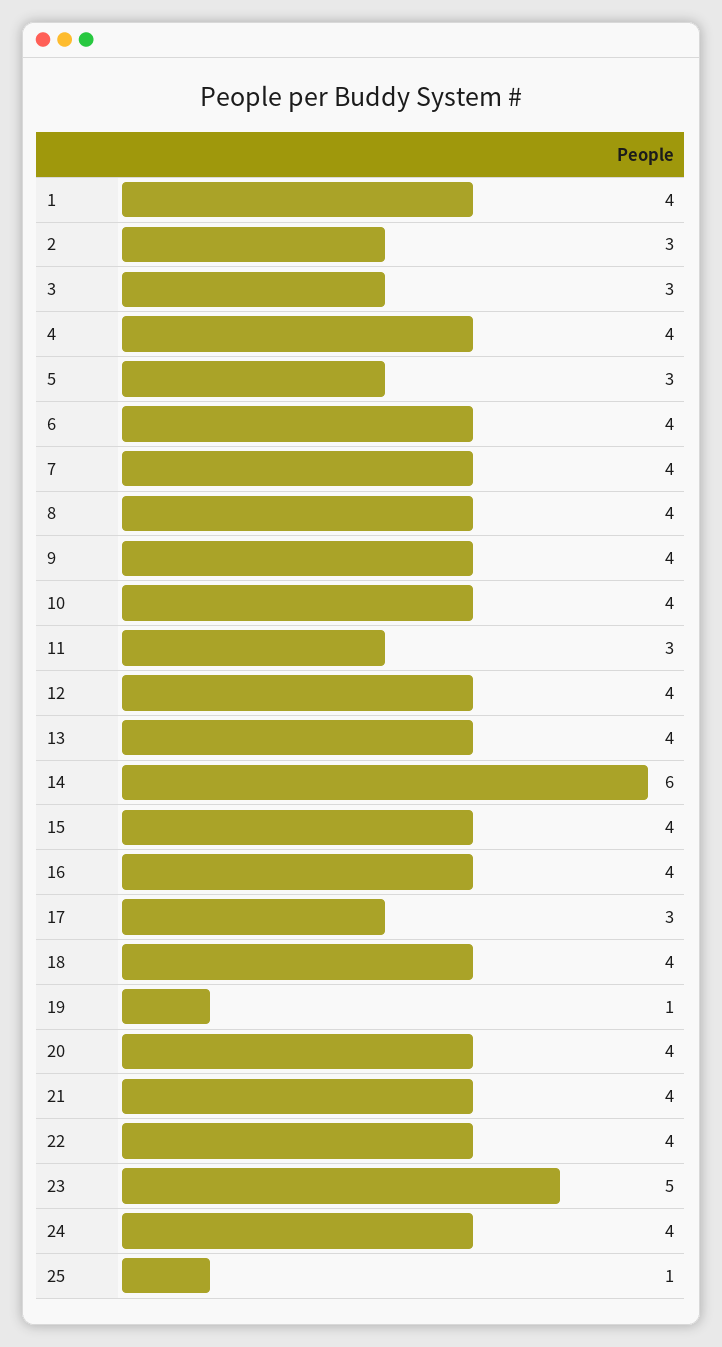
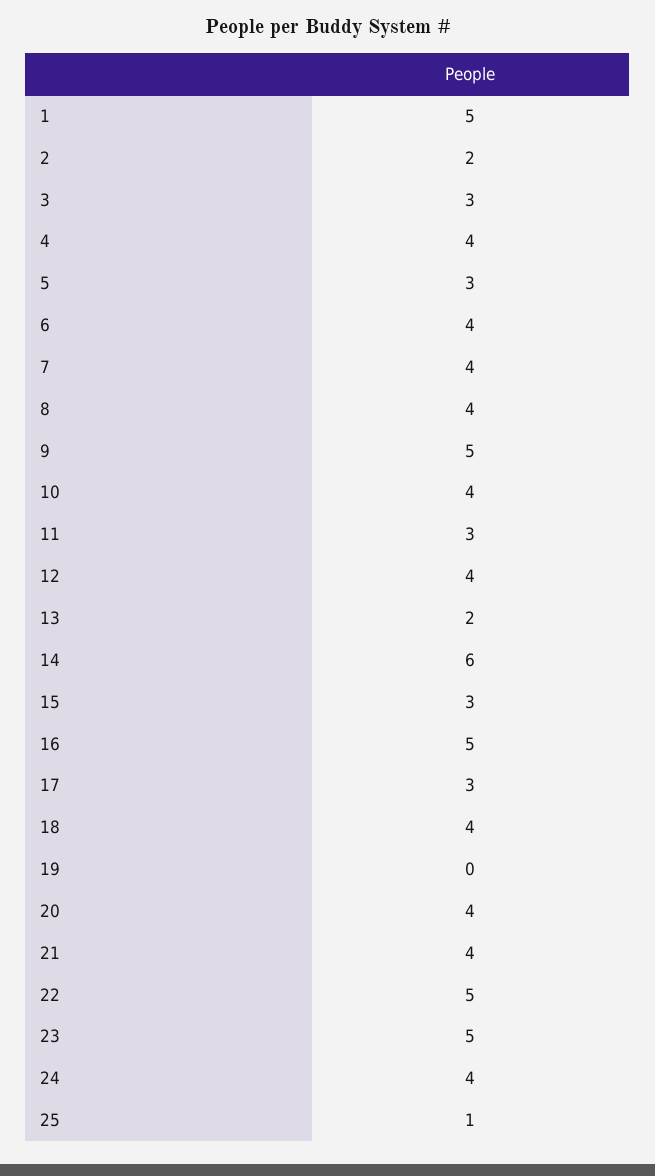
1: 4 -> 5
2: 3 -> 2
9: 4 -> 5
13: 4 -> 2
15: 4 -> 3
16: 4 -> 5
19: 1 -> 0
22: 4 -> 5

